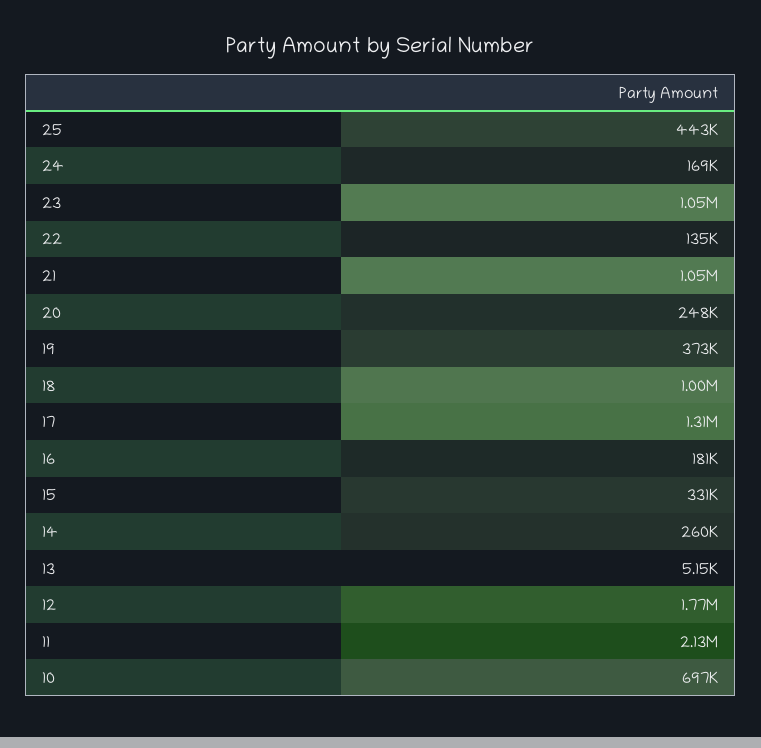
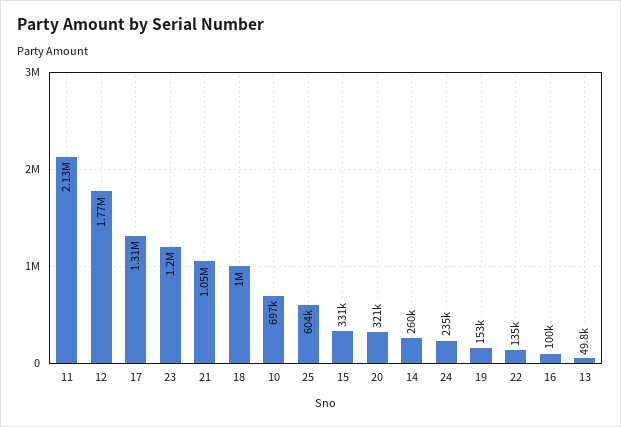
25: 443000 -> 604000
24: 169000 -> 235000
23: 1050000 -> 1200000
20: 248000 -> 321000
19: 373000 -> 153000
16: 181000 -> 100000
13: 5150 -> 49800

